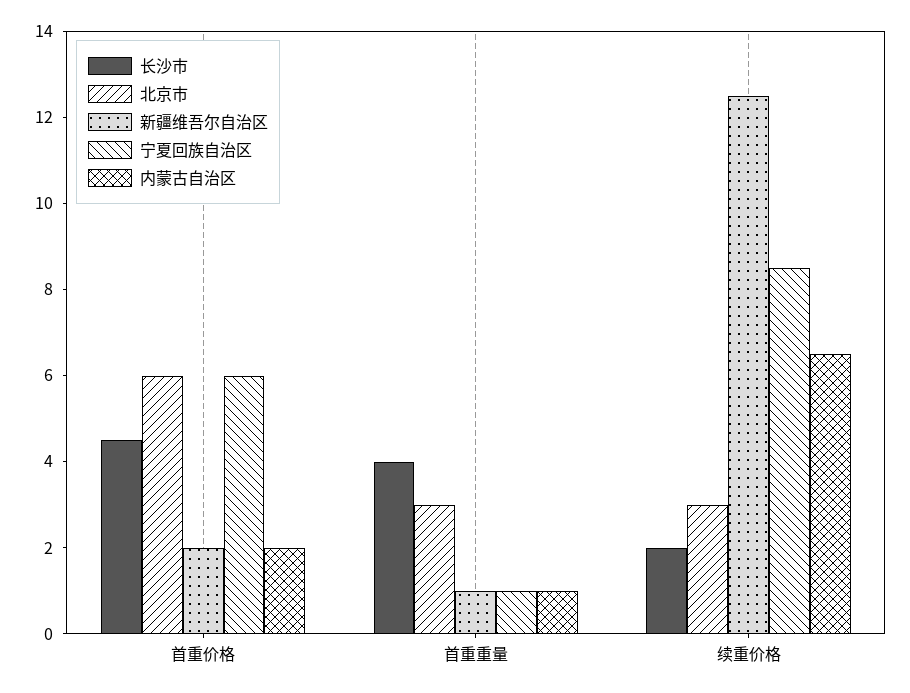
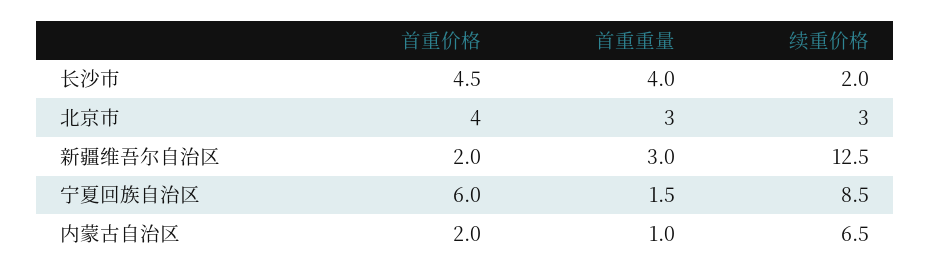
北京市, 首重价格: 6 -> 4
新疆维吾尔自治区, 首重重量: 1 -> 3
宁夏回族自治区, 首重重量: 1 -> 1.5

